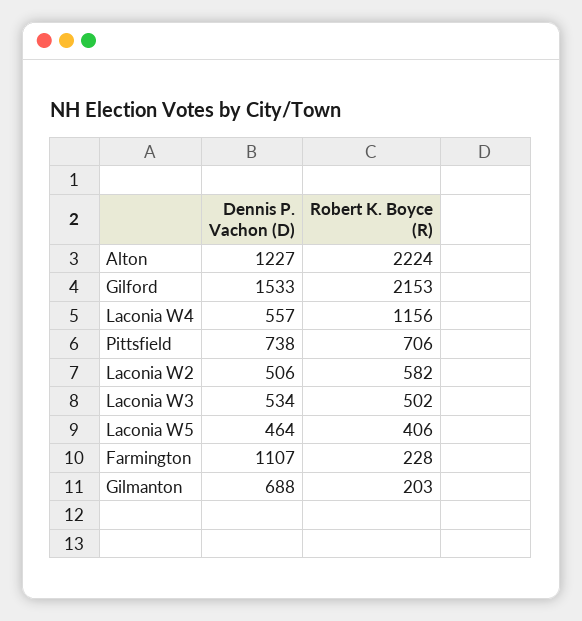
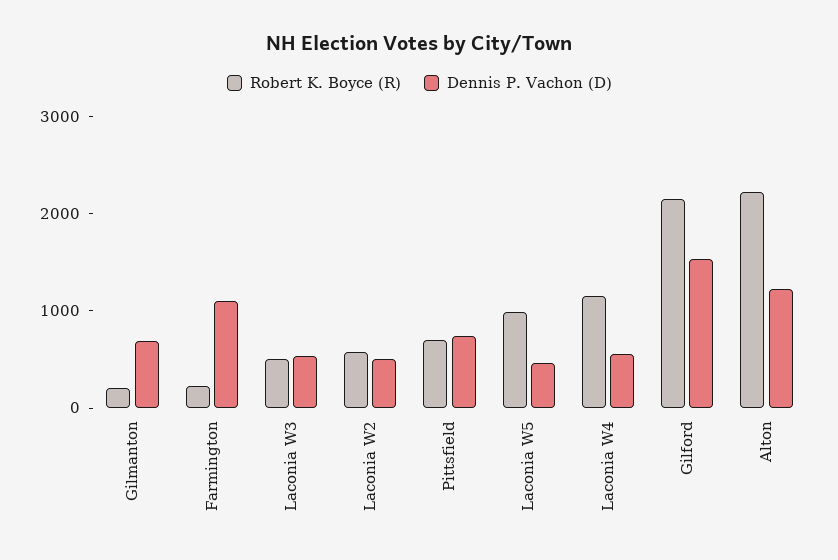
Robert K. Boyce (R), Laconia W5: 406 -> 1000

